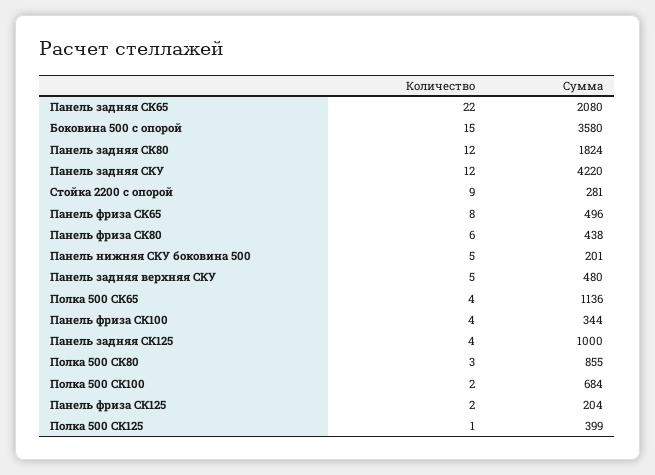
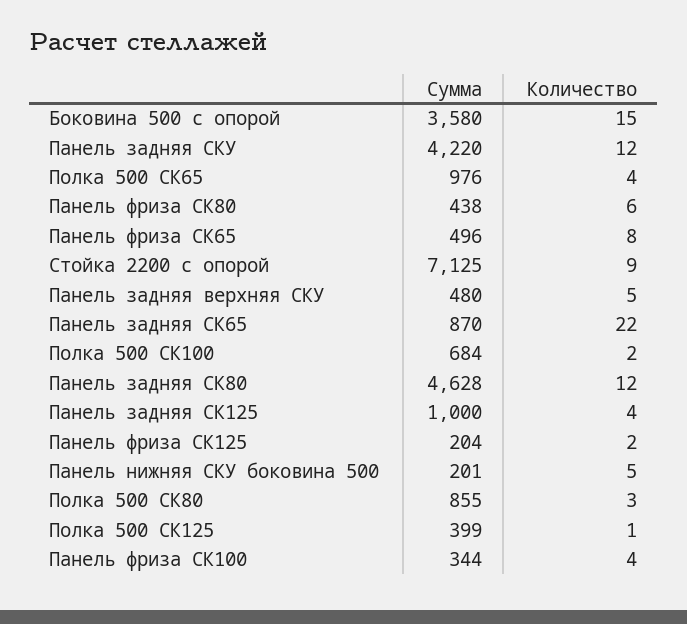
Сумма, Панель задняя СК65: 2080 -> 870
Сумма, Панель задняя СК80: 1824 -> 4628
Сумма, Стойка 2200 с опорой: 281 -> 7125
Сумма, Полка 500 СК65: 1136 -> 976

